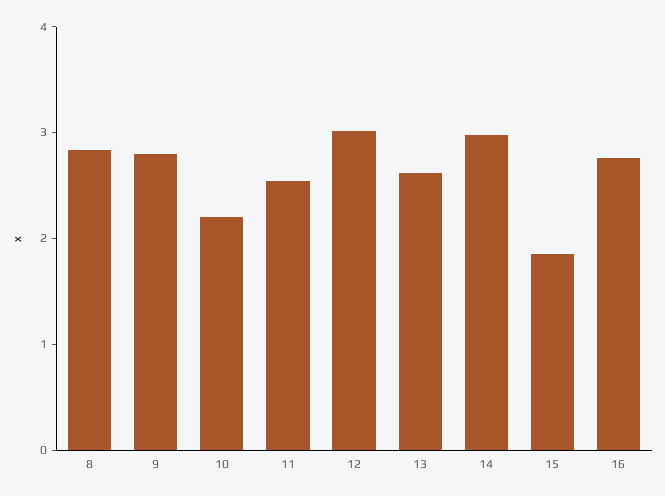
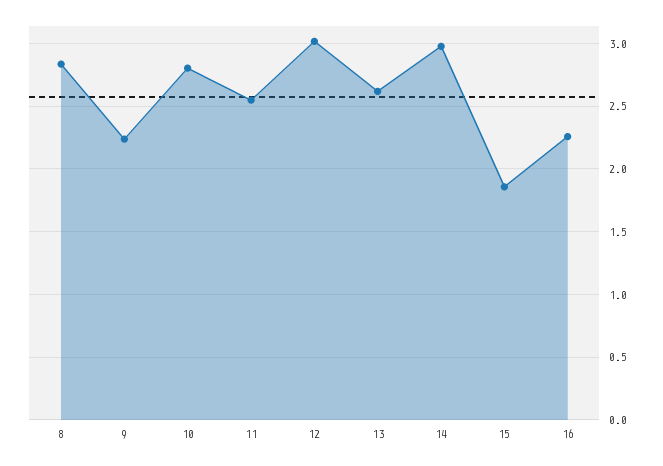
9: 2.8 -> 2.25
10: 2.2 -> 2.8
16: 2.8 -> 2.25

